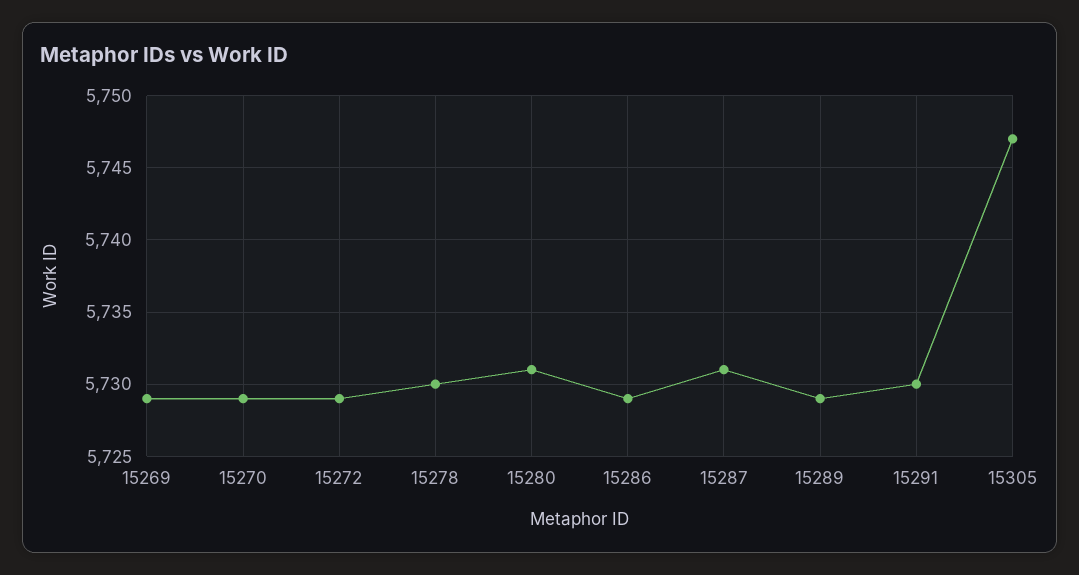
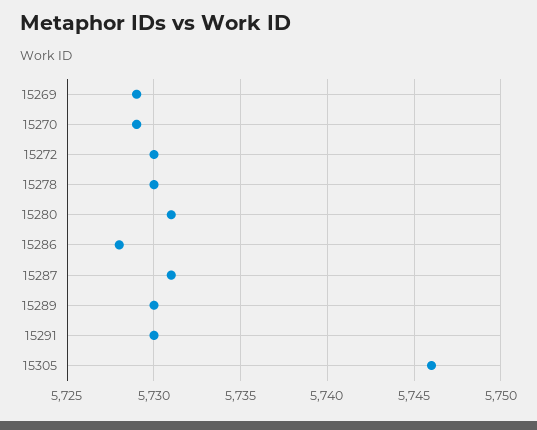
15272: 5729 -> 5730
15286: 5729 -> 5728
15289: 5729 -> 5730
15305: 5747 -> 5746

